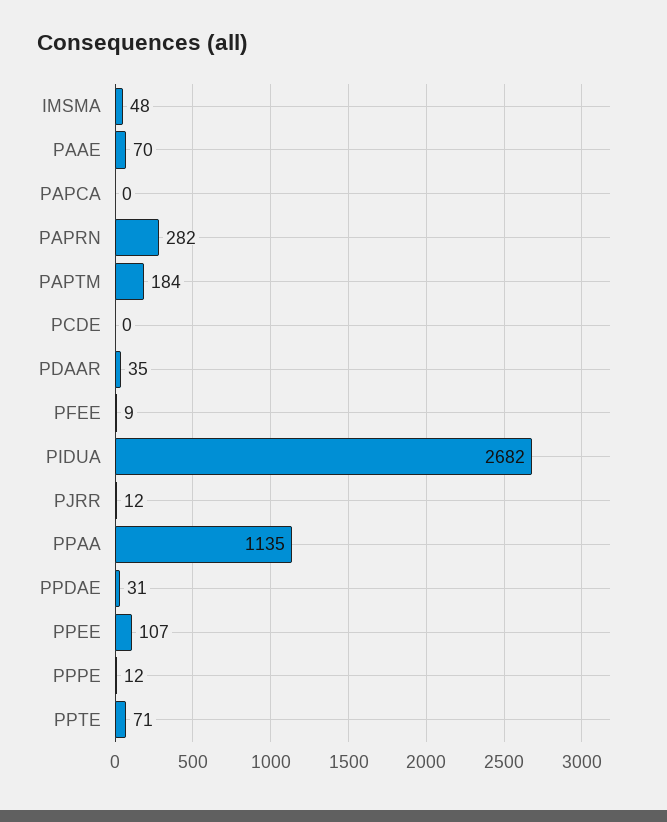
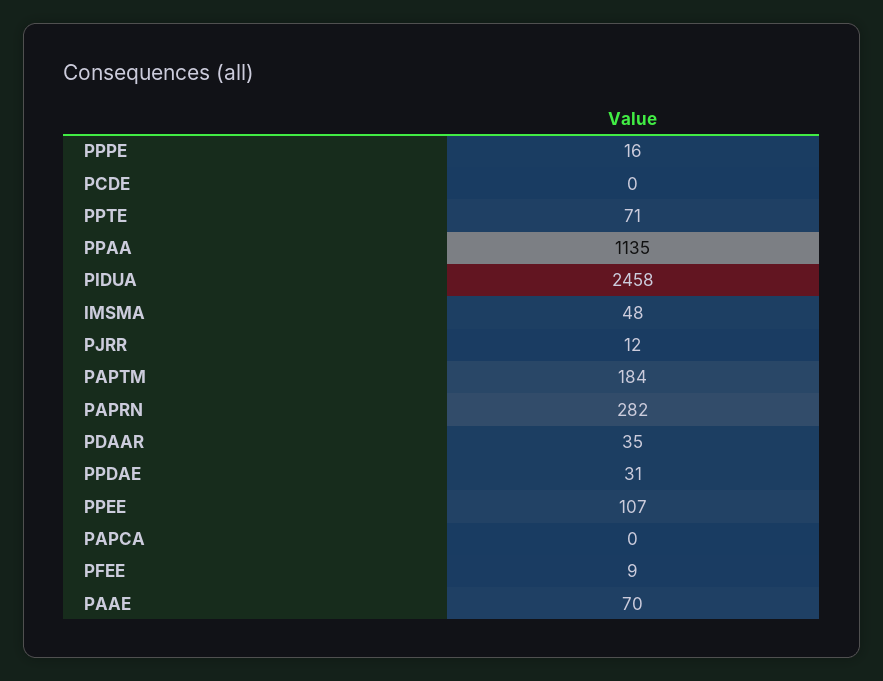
PIDUA: 2682 -> 2458
PPPE: 12 -> 16

